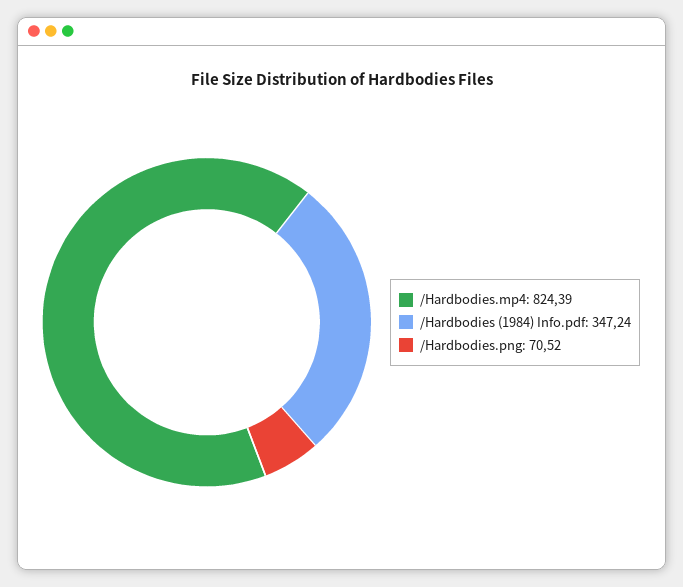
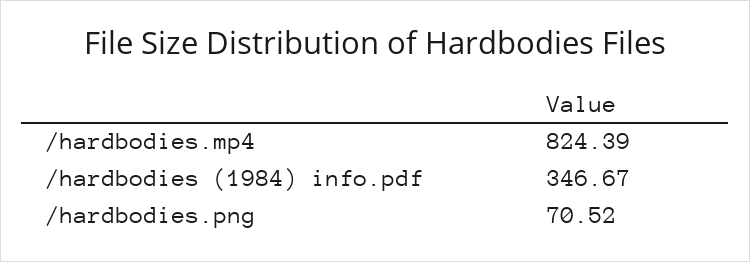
/Hardbodies (1984) Info.pdf: 347.24 -> 346.67

